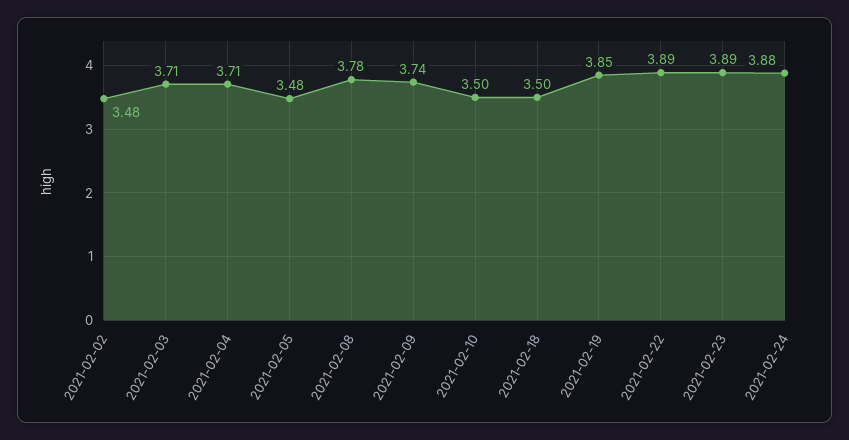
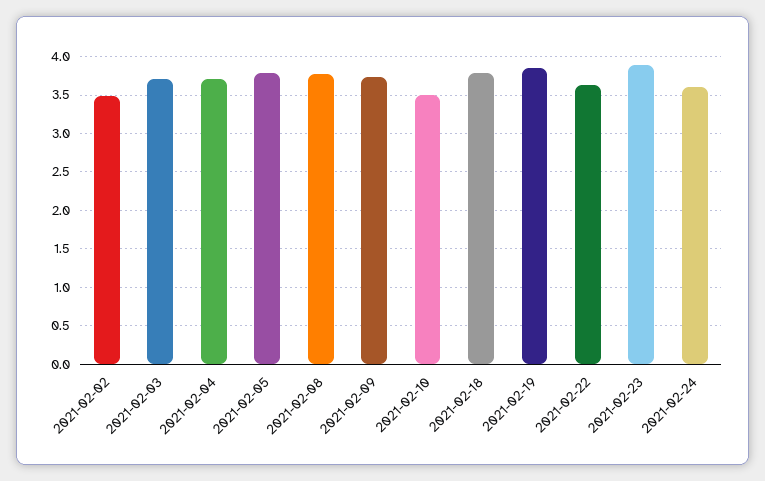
2021-02-05: 3.48 -> 3.8
2021-02-18: 3.5 -> 3.8
2021-02-22: 3.89 -> 3.6
2021-02-24: 3.88 -> 3.6

